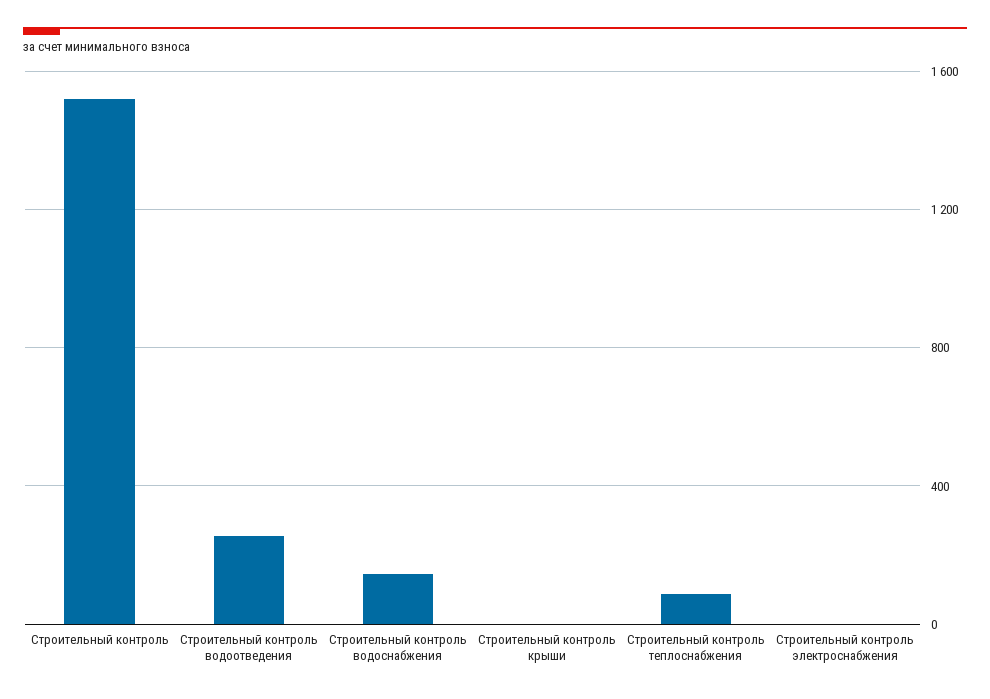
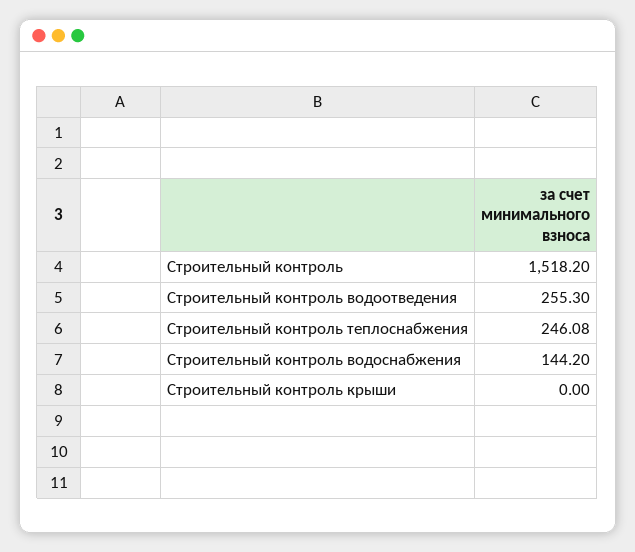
Строительный контроль теплоснабжения: 100 -> 246.08
Строительный контроль электроснабжения: 0 -> none

